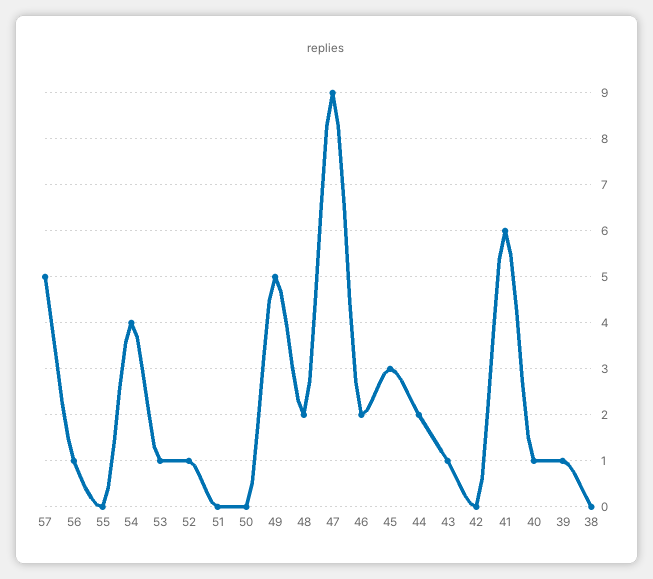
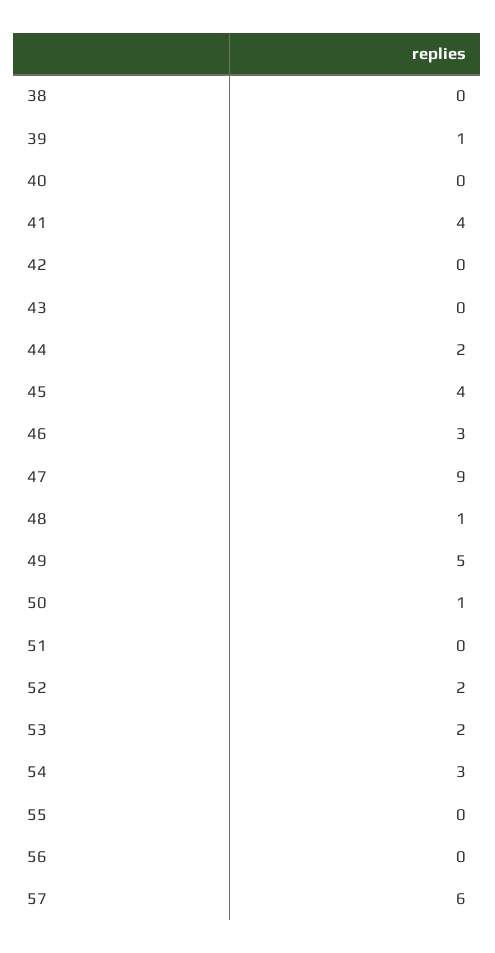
57: 5 -> 6
56: 1 -> 0
54: 4 -> 3
53: 1 -> 2
52: 1 -> 2
50: 0 -> 1
48: 2 -> 1
46: 2 -> 3
45: 3 -> 4
43: 1 -> 0
41: 6 -> 4
40: 1 -> 0

